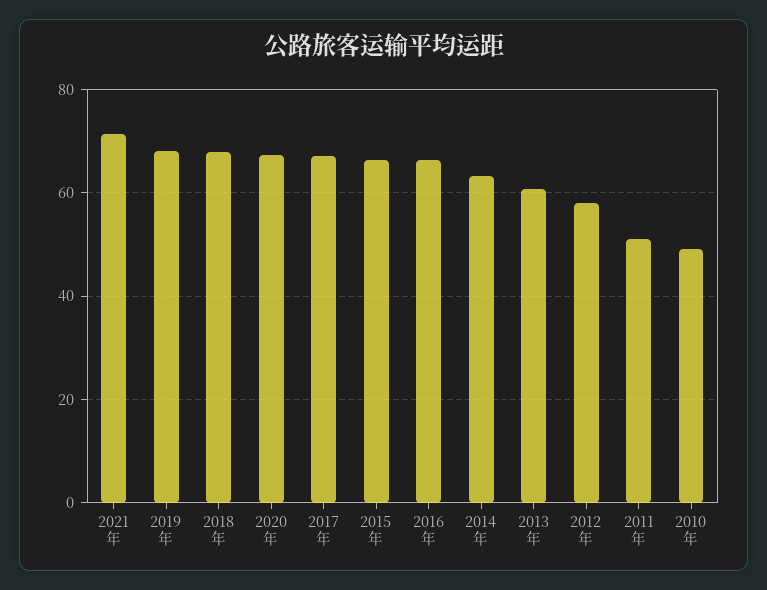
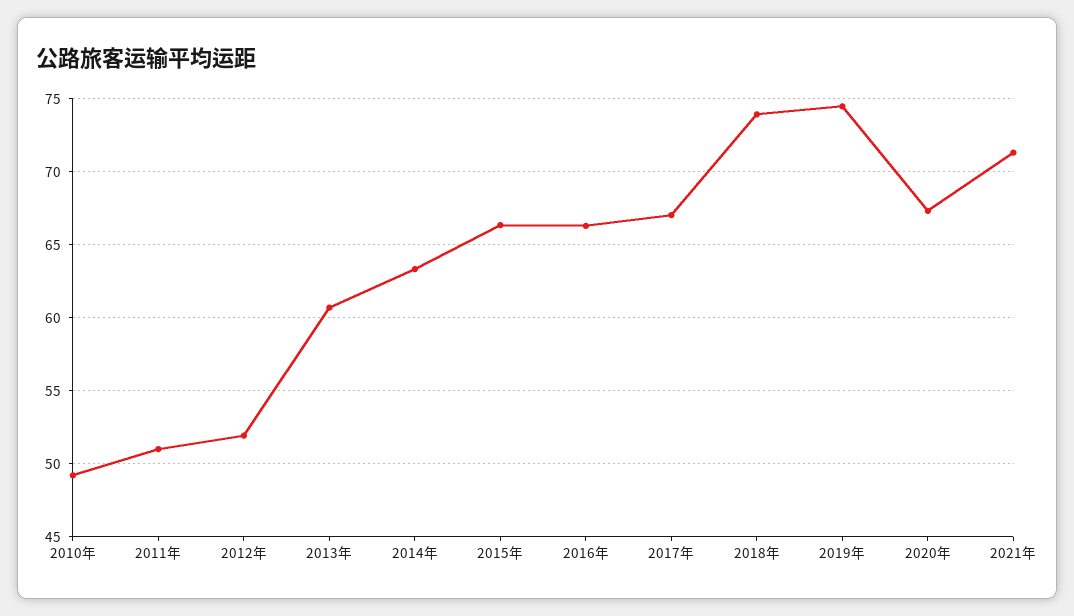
2019年: 68 -> 74.5
2018年: 68 -> 74
2012年: 58 -> 52

